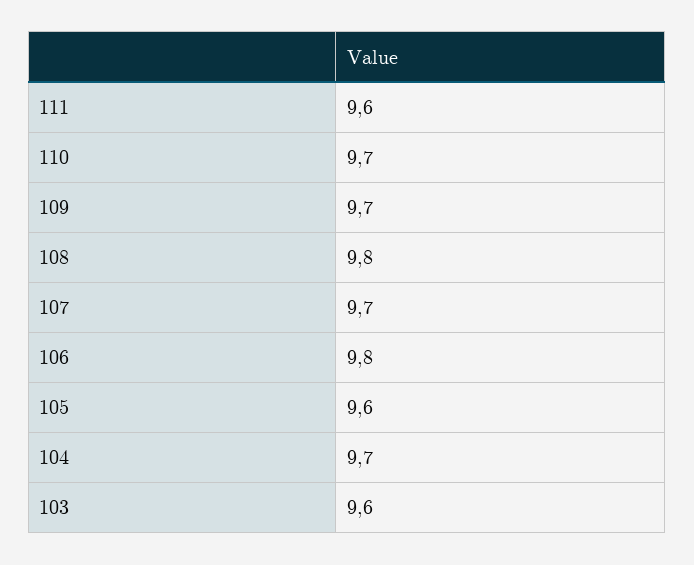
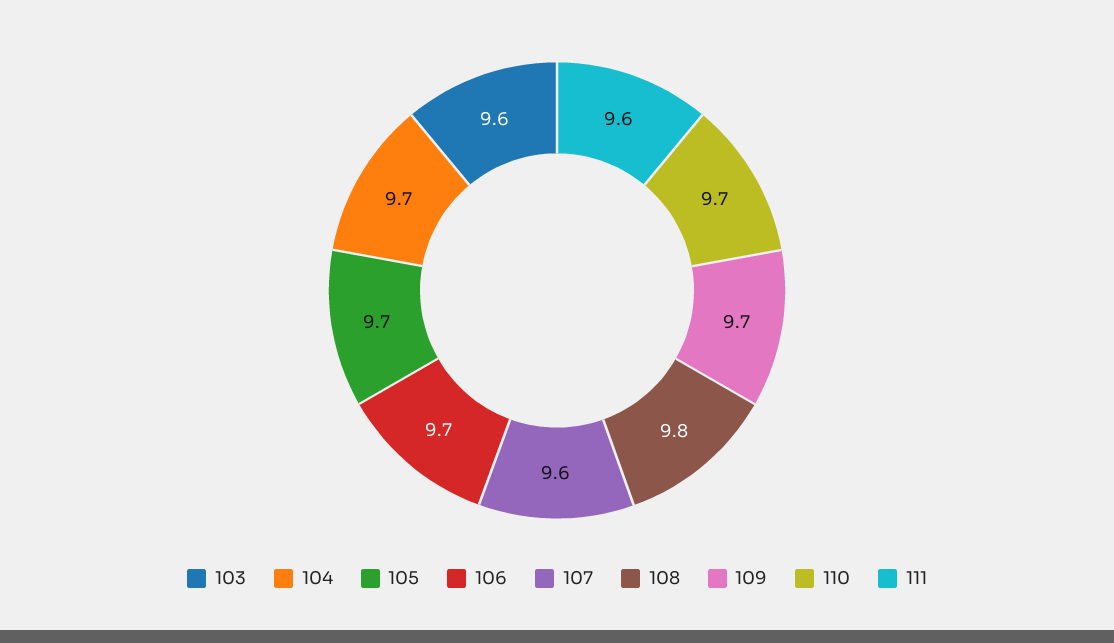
107: 9.7 -> 9.6
106: 9.8 -> 9.7
105: 9.6 -> 9.7

